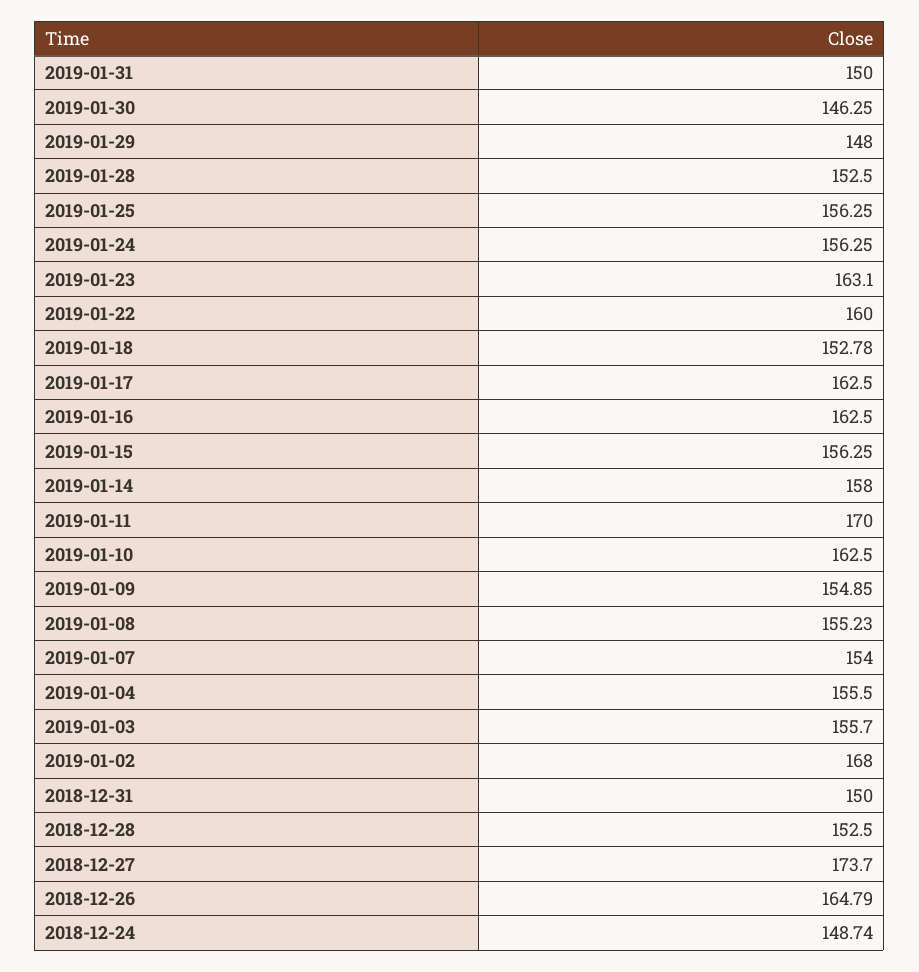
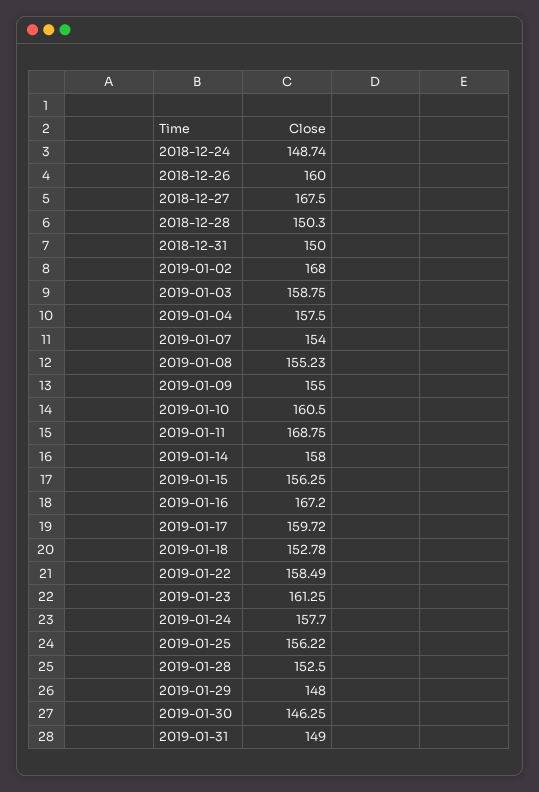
2019-01-31: 150 -> 149
2019-01-25: 156.25 -> 156.22
2019-01-24: 156.25 -> 157.7
2019-01-23: 163.1 -> 161.25
2019-01-22: 160 -> 158.49
2019-01-17: 162.5 -> 159.72
2019-01-16: 162.5 -> 167.2
2019-01-11: 170 -> 168.75
2019-01-10: 162.5 -> 160.5
2019-01-09: 154.85 -> 155
2019-01-04: 155.5 -> 157.5
2019-01-03: 155.7 -> 158.75
2018-12-28: 152.5 -> 150.3
2018-12-27: 173.7 -> 167.5
2018-12-26: 164.79 -> 160

